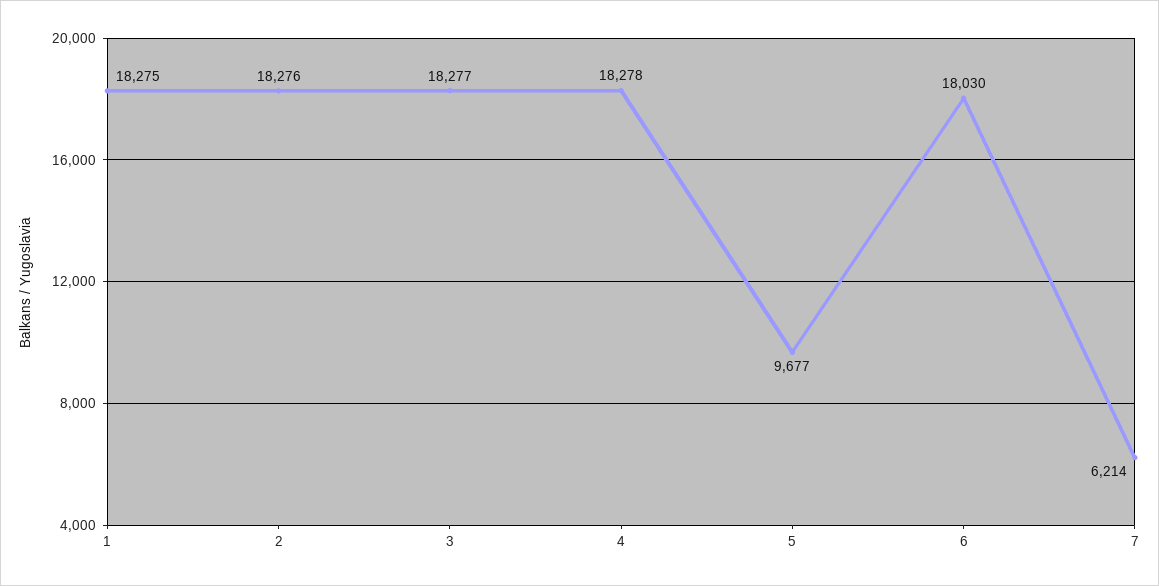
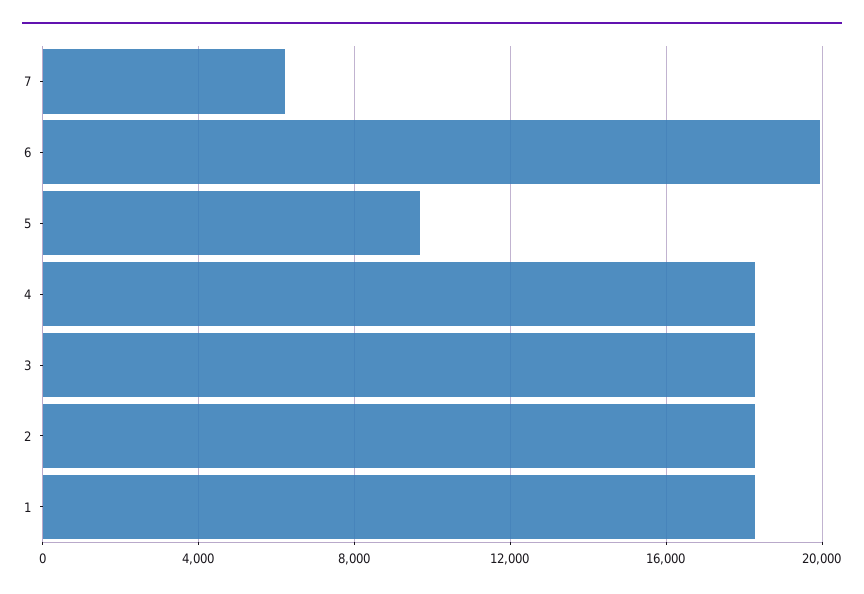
6: 18030 -> 20000

